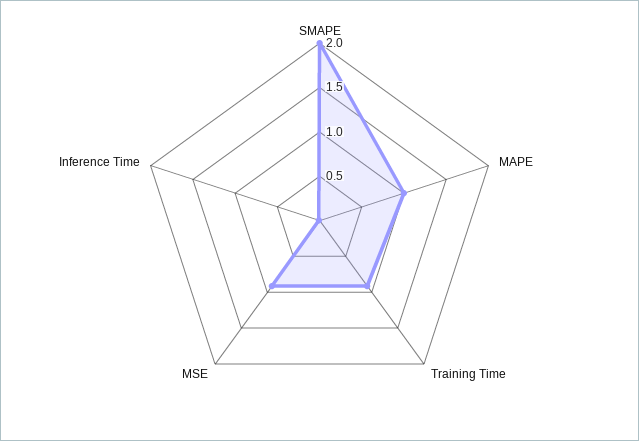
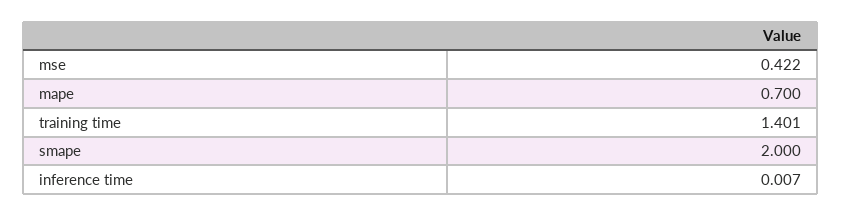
MAPE: 1 -> 0.7
Training Time: 0.9 -> 1.401
MSE: 0.9 -> 0.422

